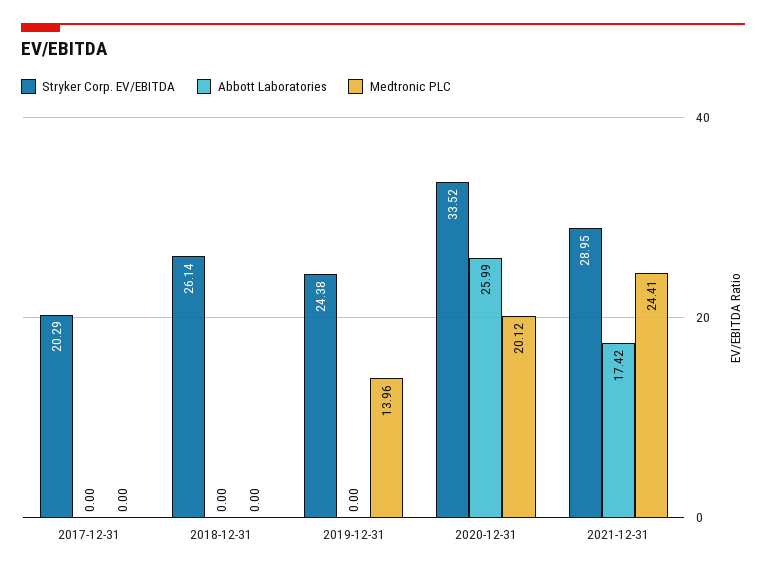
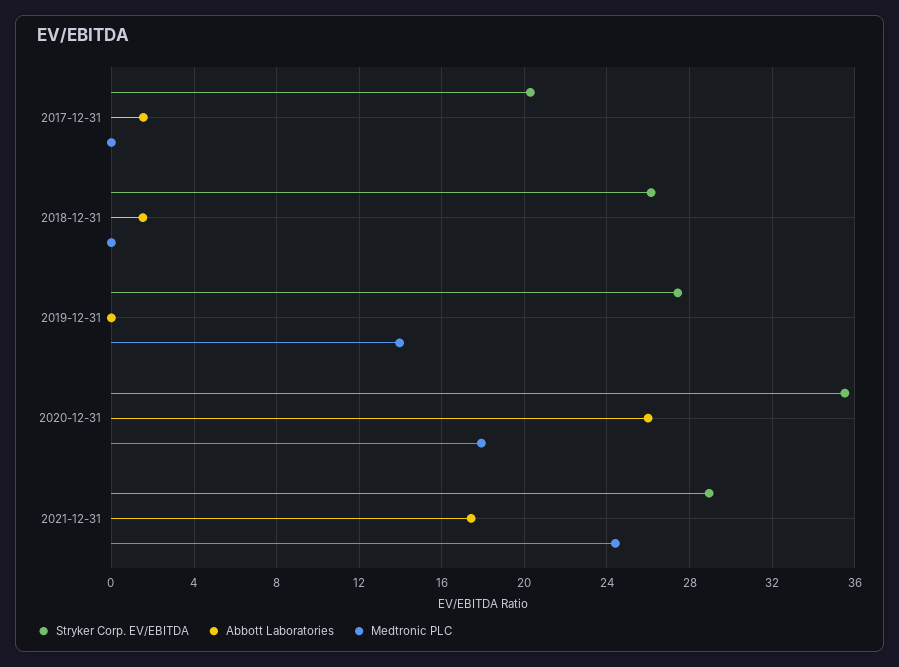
Abbott Laboratories, 2017-12-31: 0 -> 1.5
Abbott Laboratories, 2018-12-31: 0 -> 1.5
Stryker Corp. EV/EBITDA, 2019-12-31: 24.38 -> 27.5
Stryker Corp. EV/EBITDA, 2020-12-31: 33.52 -> 35.5
Medtronic PLC, 2020-12-31: 20.12 -> 18

